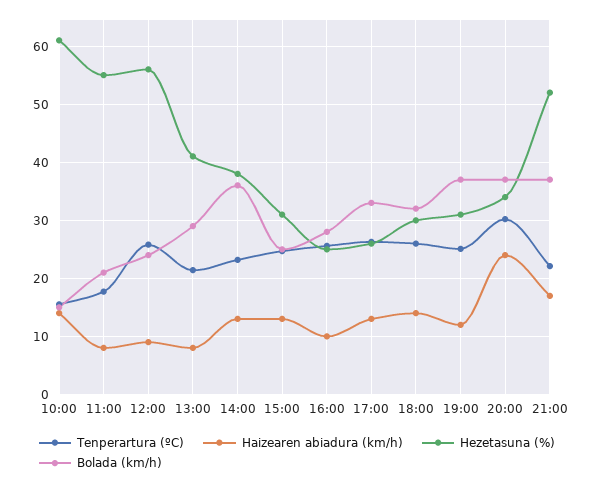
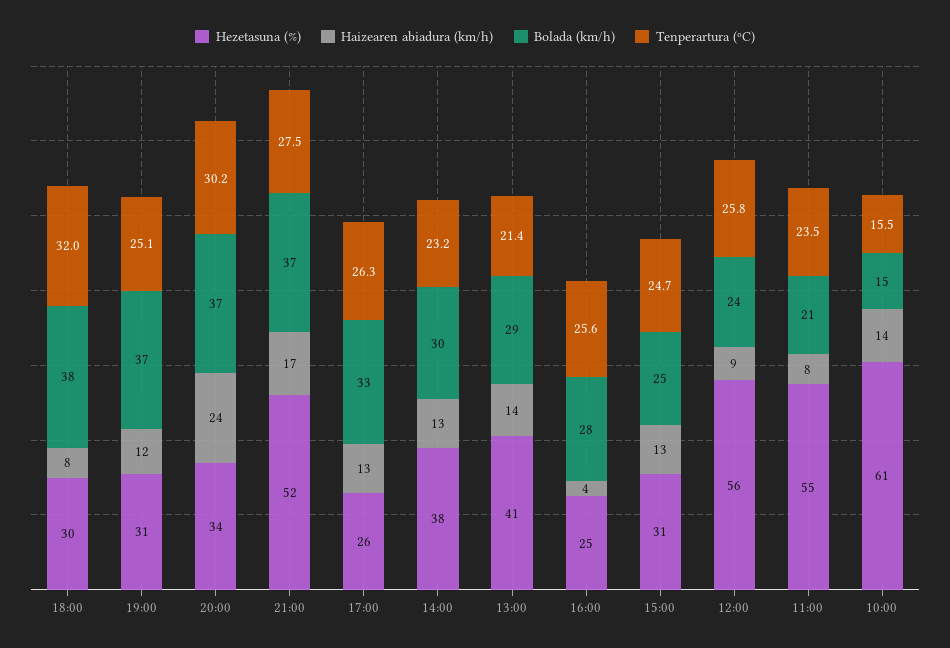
Tenperartura (ºC), 11:00: 18 -> 23.5
Haizearen abiadura (km/h), 13:00: 8 -> 14
Bolada (km/h), 14:00: 36 -> 30
Haizearen abiadura (km/h), 16:00: 10 -> 4
Tenperartura (ºC), 18:00: 26 -> 32
Haizearen abiadura (km/h), 18:00: 14 -> 8
Bolada (km/h), 18:00: 32 -> 38
Tenperartura (ºC), 21:00: 22 -> 27.5

